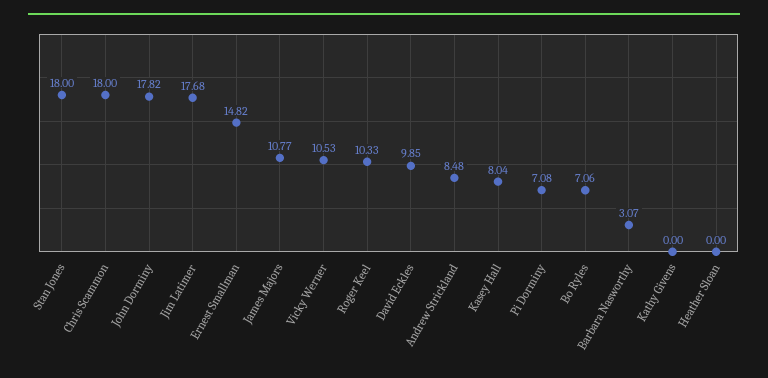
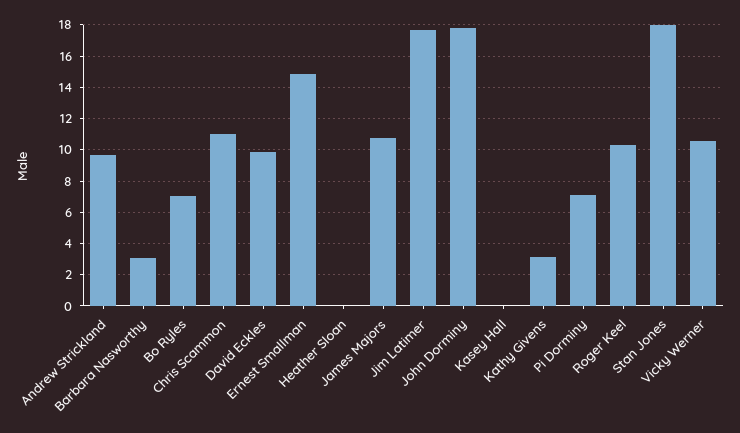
Chris Scammon: 18 -> 11
Andrew Strickland: 8.48 -> 9.5
Kasey Hall: 8.04 -> 0
Kathy Givens: 0 -> 3

